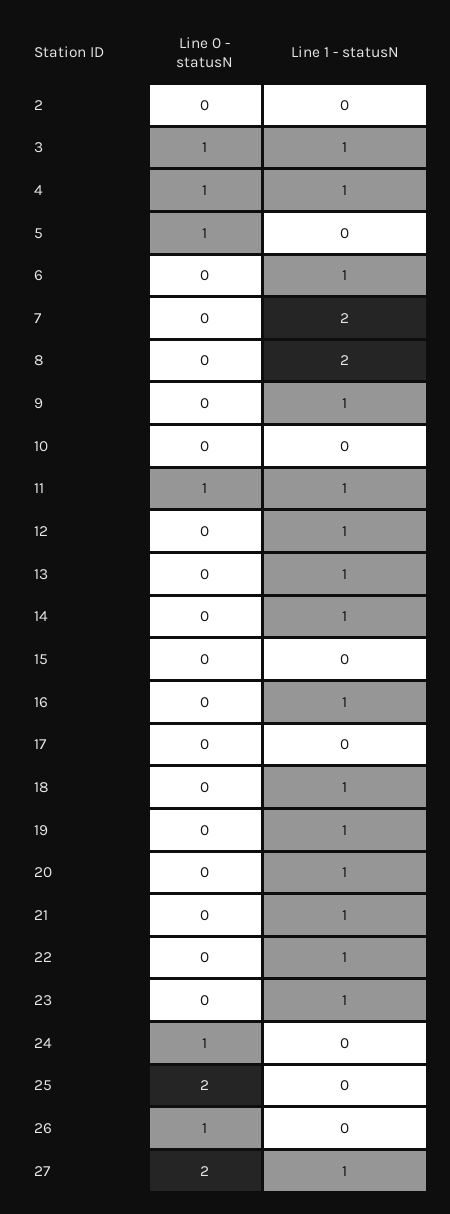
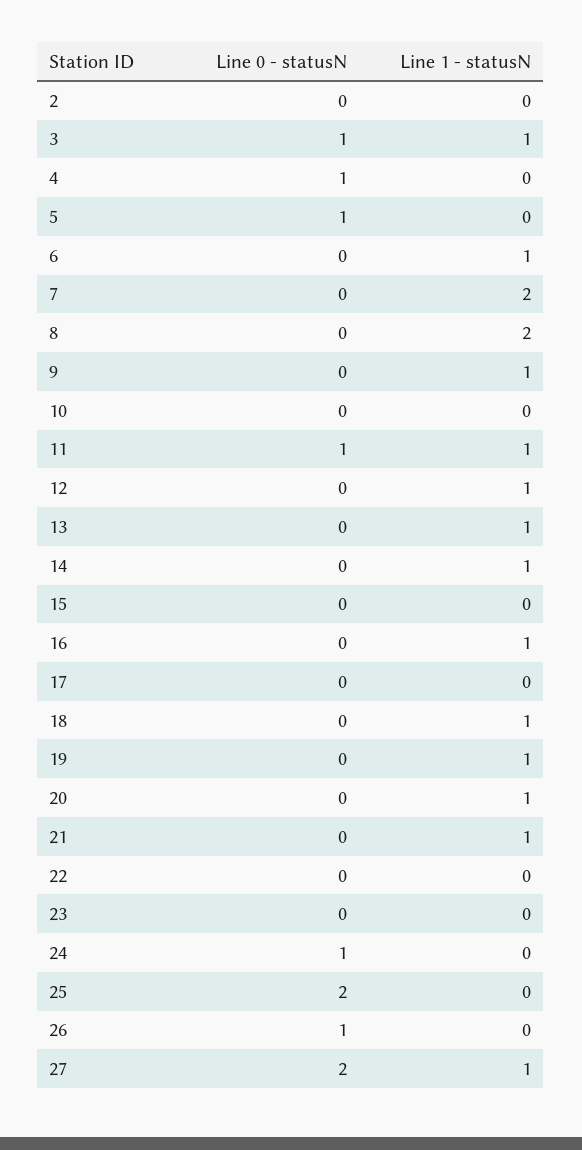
Line 1 - statusN, 4: 1 -> 0
Line 1 - statusN, 22: 1 -> 0
Line 1 - statusN, 23: 1 -> 0

